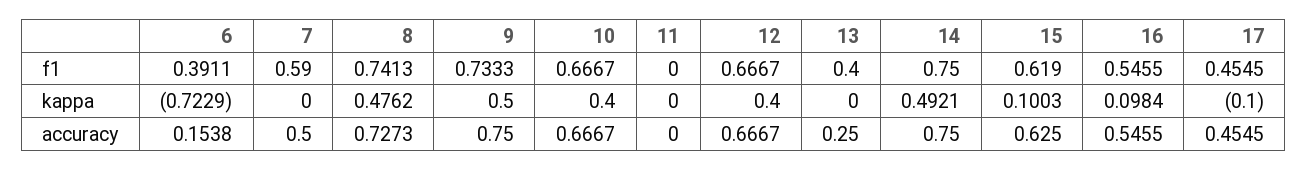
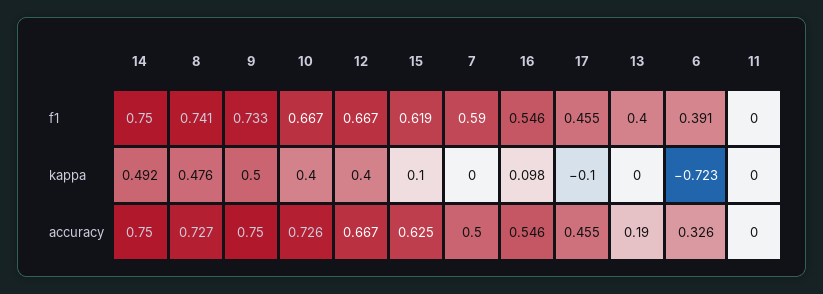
6, accuracy: 0.1538 -> 0.326
10, accuracy: 0.6667 -> 0.726
13, accuracy: 0.25 -> 0.19

